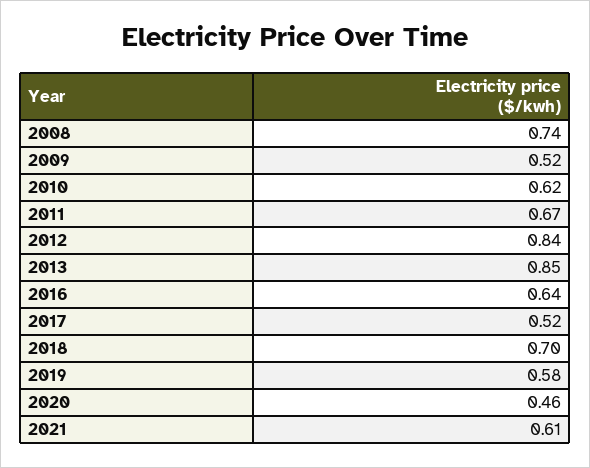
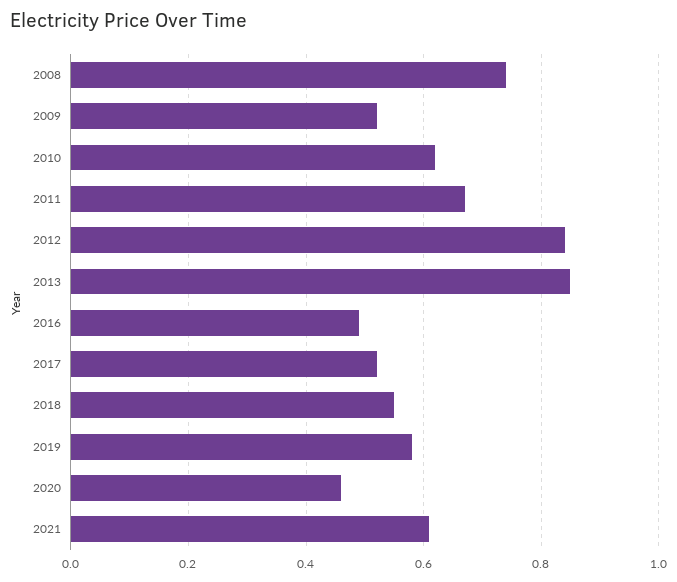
2016: 0.64 -> 0.5
2018: 0.7 -> 0.55

